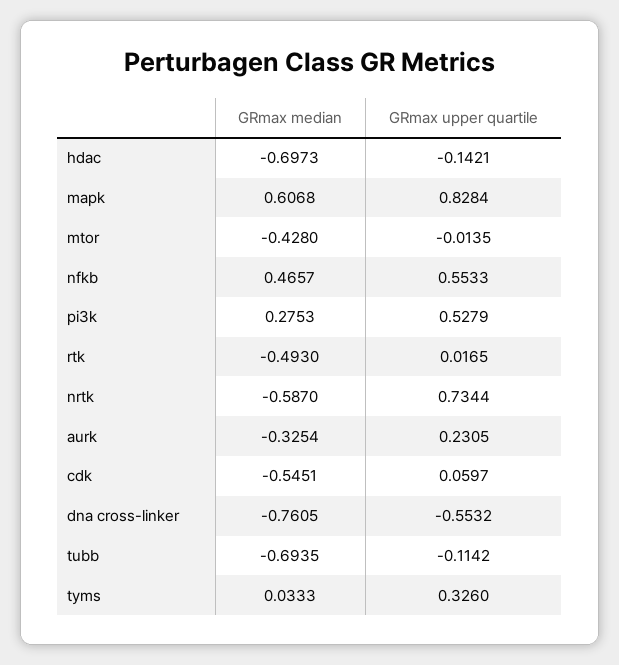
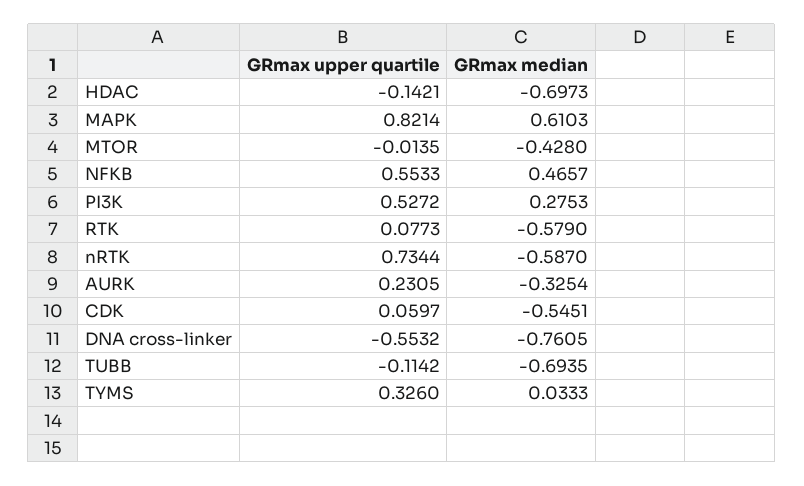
GRmax median, mapk: 0.6068 -> 0.6103
GRmax upper quartile, mapk: 0.8284 -> 0.8214
GRmax upper quartile, pi3k: 0.5279 -> 0.5272
GRmax median, rtk: -0.493 -> -0.579
GRmax upper quartile, rtk: 0.0165 -> 0.0773

